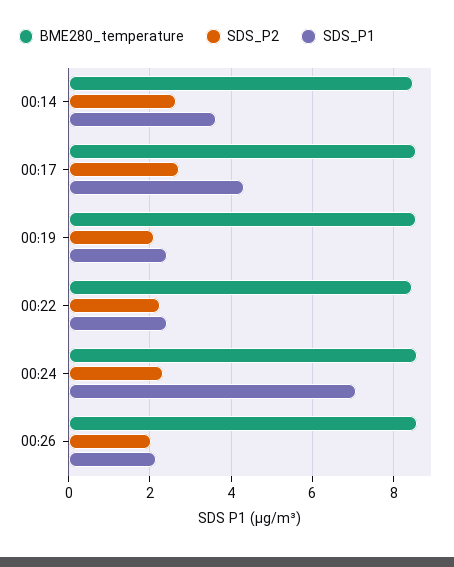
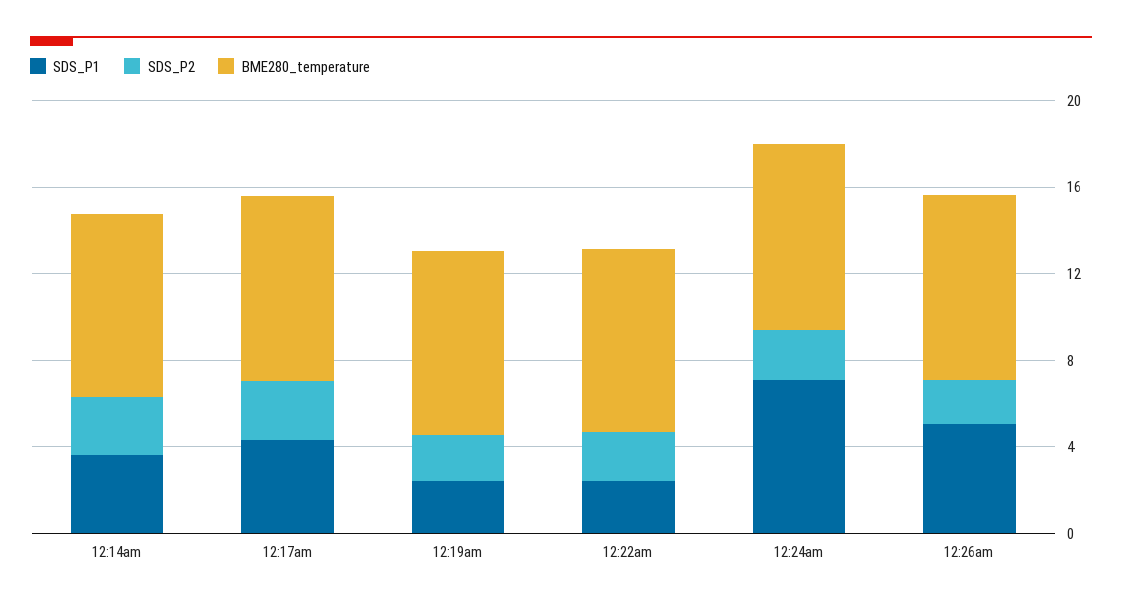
SDS_P1, 00:26: 2.2 -> 5

